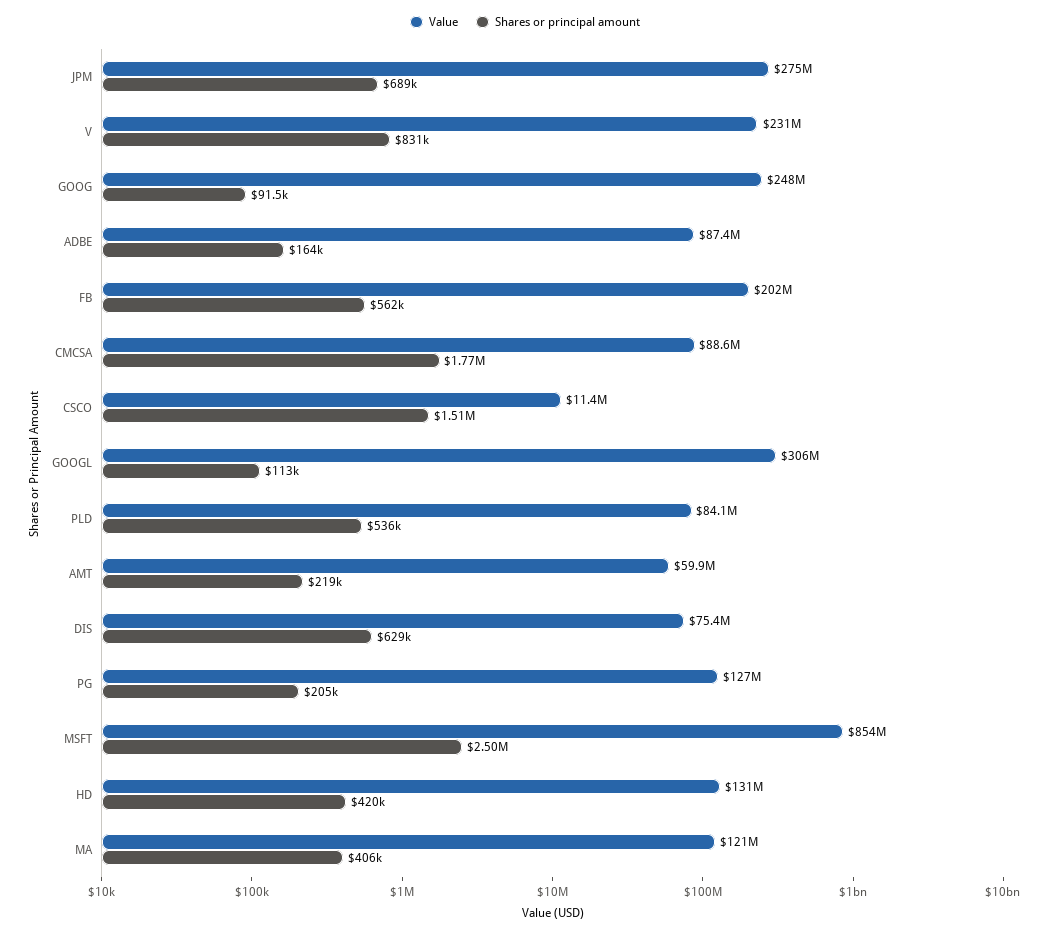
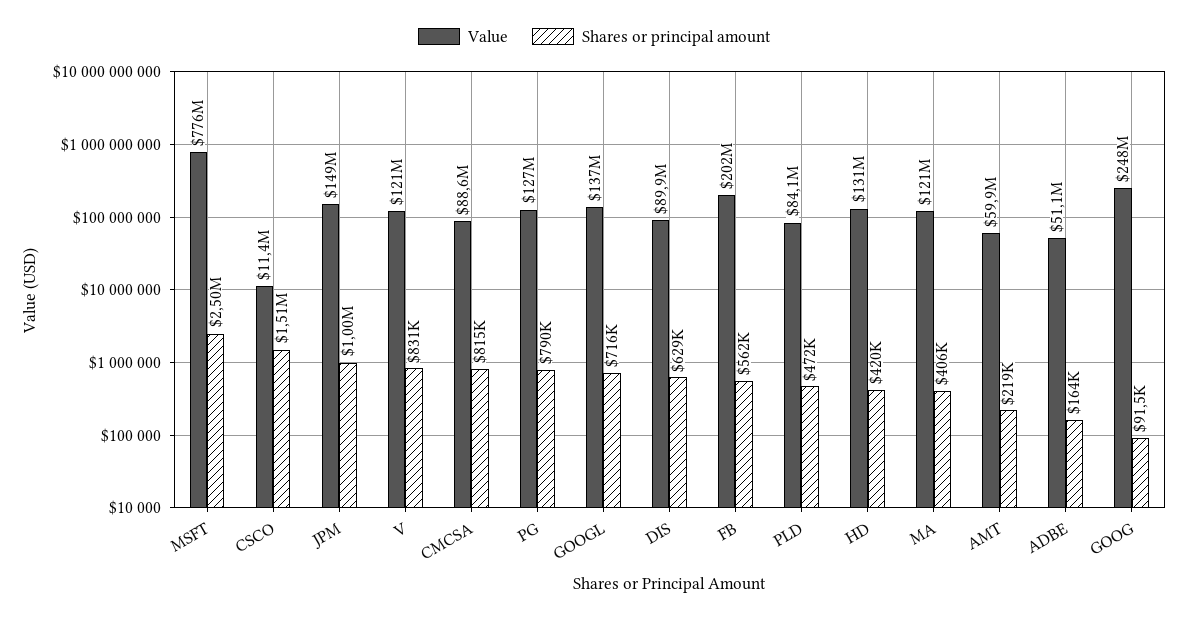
Value, JPM: 275000000 -> 149000000
Shares or principal amount, JPM: 689000 -> 1000000
Value, V: 231000000 -> 121000000
Value, ADBE: 87400000 -> 51100000
Shares or principal amount, CMCSA: 1770000 -> 815000
Value, GOOGL: 306000000 -> 137000000
Shares or principal amount, GOOGL: 113000 -> 716000
Shares or principal amount, PLD: 536000 -> 472000
Value, DIS: 75400000 -> 89900000
Shares or principal amount, PG: 205000 -> 790000
Value, MSFT: 854000000 -> 776000000

